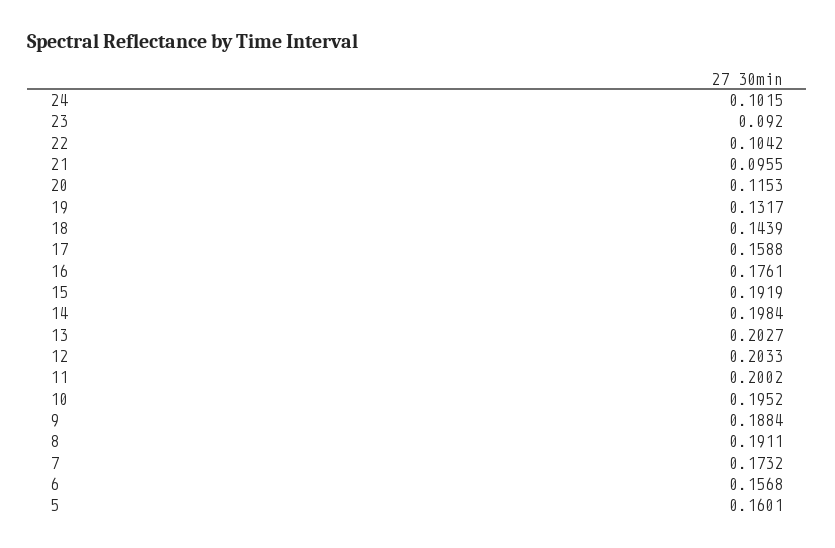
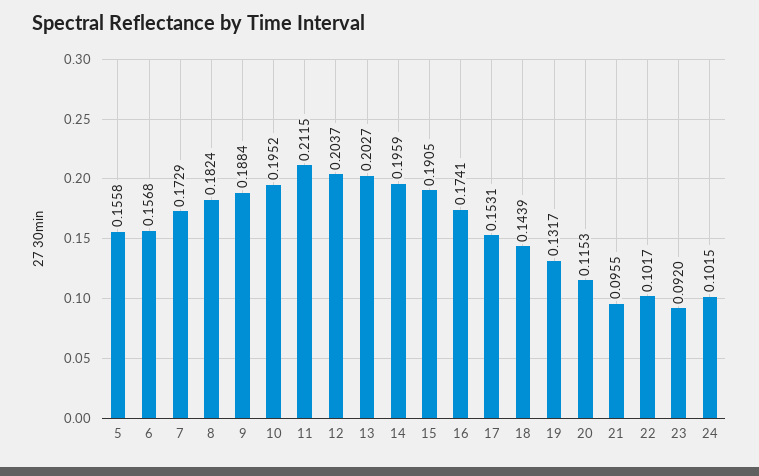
22: 0.1042 -> 0.1017
17: 0.1588 -> 0.1531
16: 0.1761 -> 0.1741
15: 0.1919 -> 0.1905
14: 0.1984 -> 0.1959
12: 0.2033 -> 0.2037
11: 0.2002 -> 0.2115
8: 0.1911 -> 0.1824
7: 0.1732 -> 0.1729
5: 0.1601 -> 0.1558

